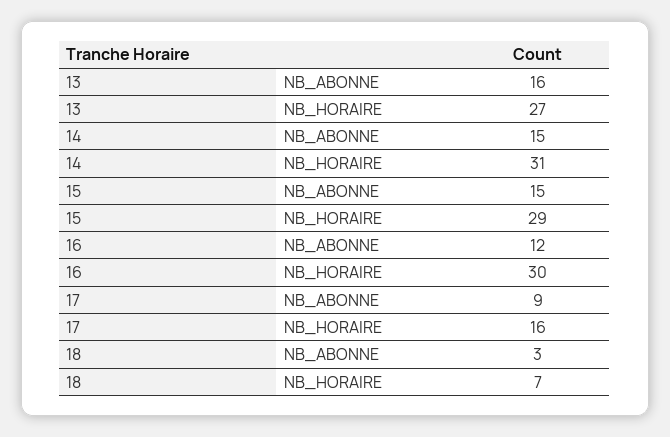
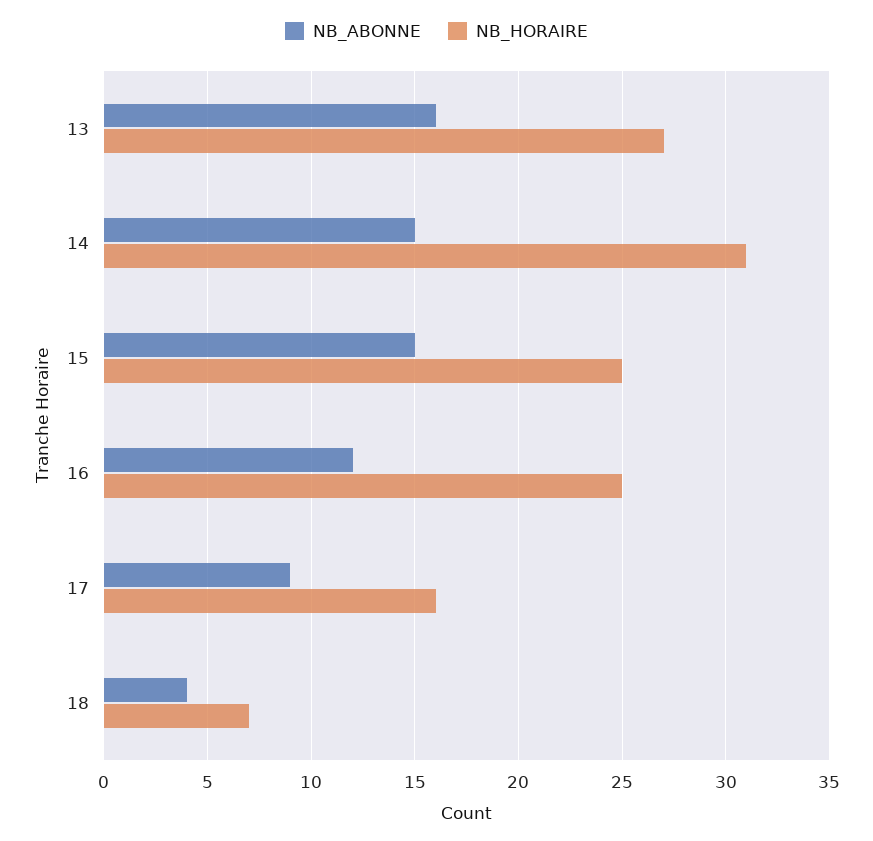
NB_HORAIRE, 15: 29 -> 25
NB_HORAIRE, 16: 30 -> 25
NB_ABONNE, 18: 3 -> 4

